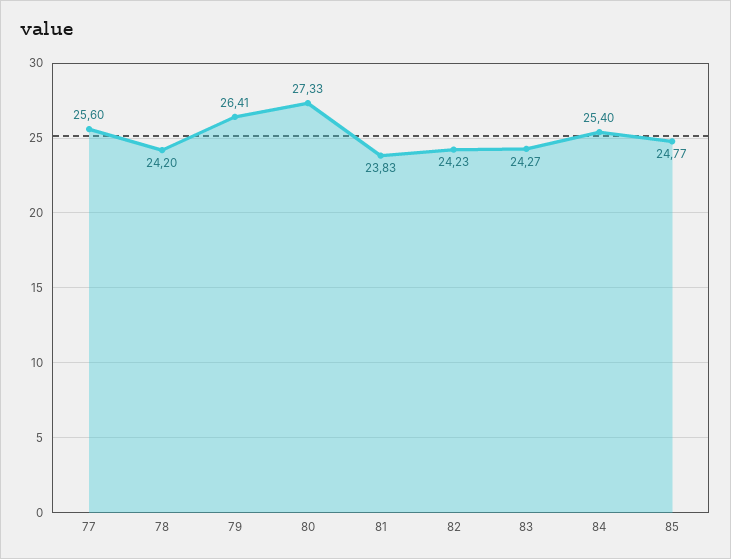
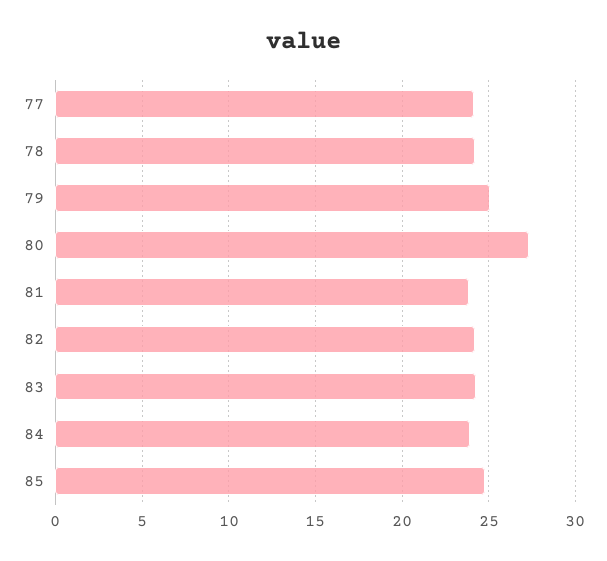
77: 25.6 -> 24
79: 26.41 -> 25
84: 25.4 -> 24

